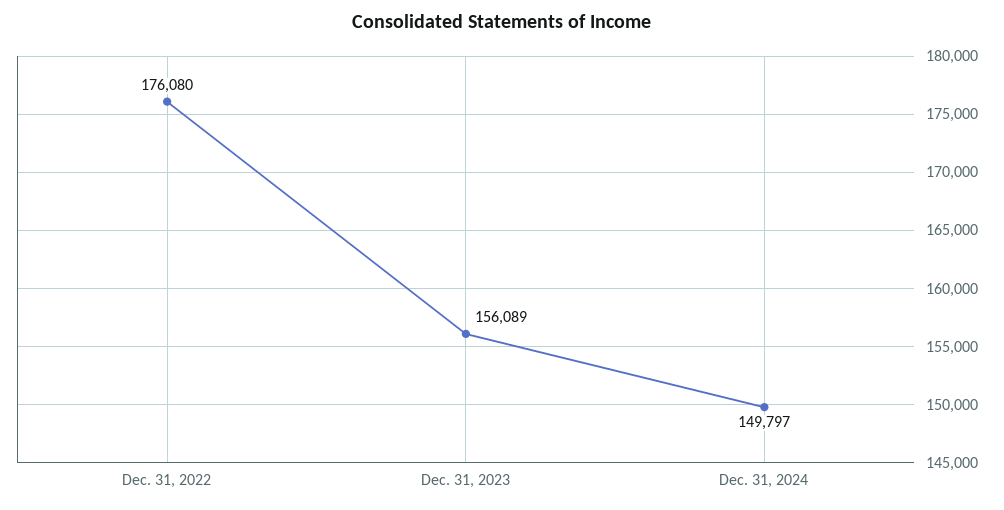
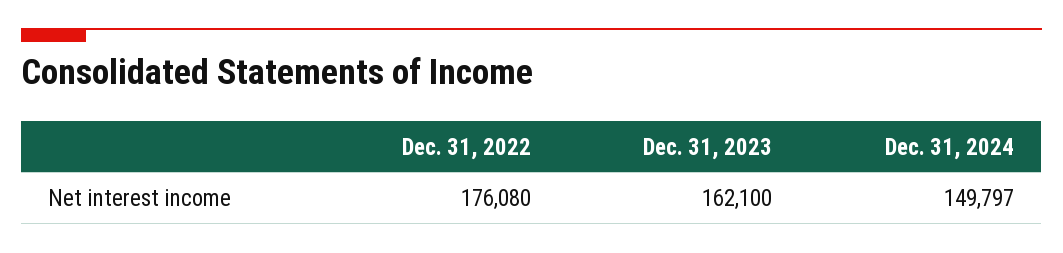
Dec. 31, 2023: 156089 -> 162100

